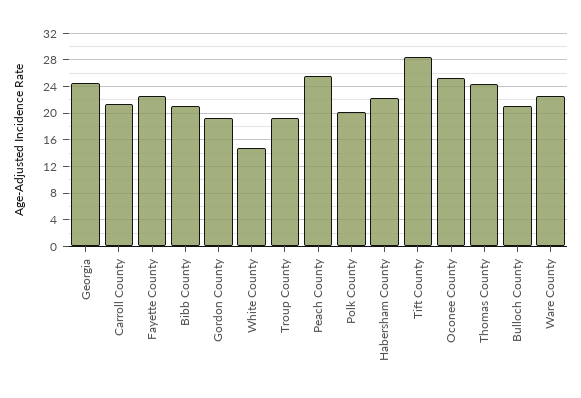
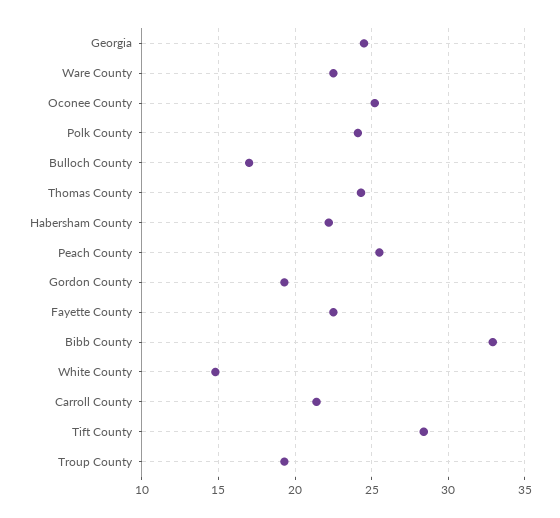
Bibb County: 21 -> 33
Polk County: 20 -> 24
Bulloch County: 21 -> 17

